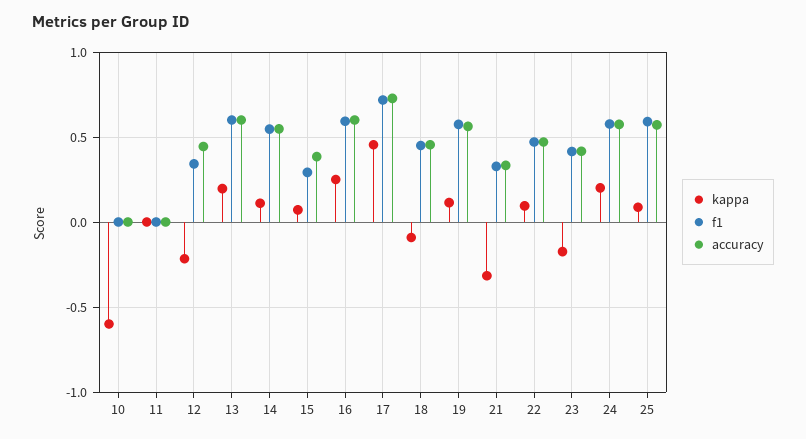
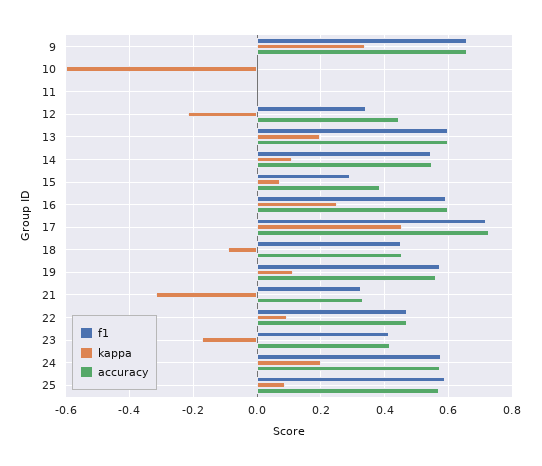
f1, 9: none -> 0.66
kappa, 9: none -> 0.34
accuracy, 9: none -> 0.66

